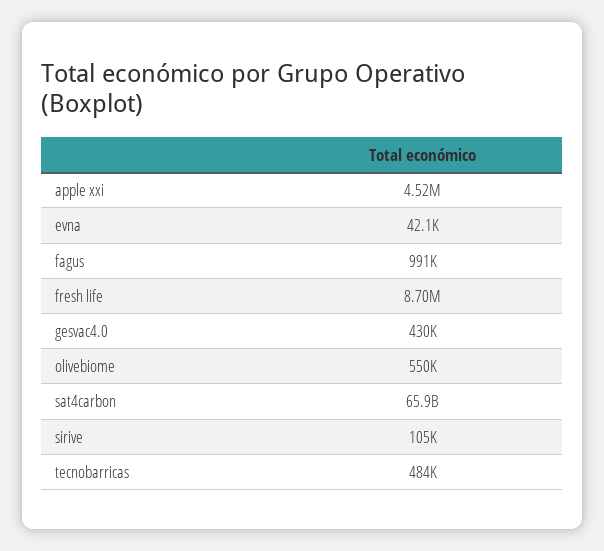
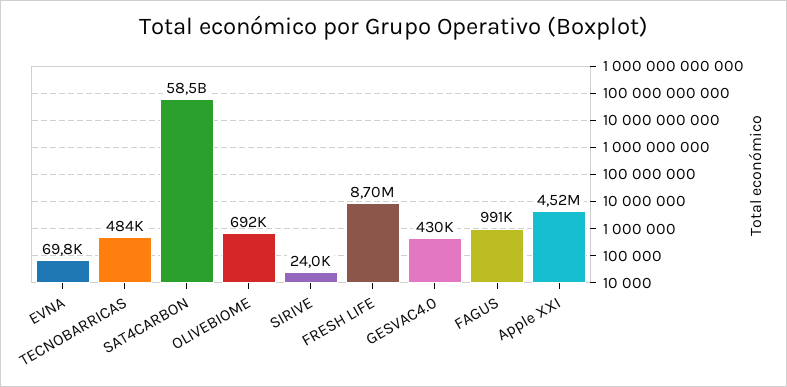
evna: 42100 -> 69800
olivebiome: 550000 -> 692000
sat4carbon: 65900000000 -> 58500000000
sirive: 105000 -> 24000

